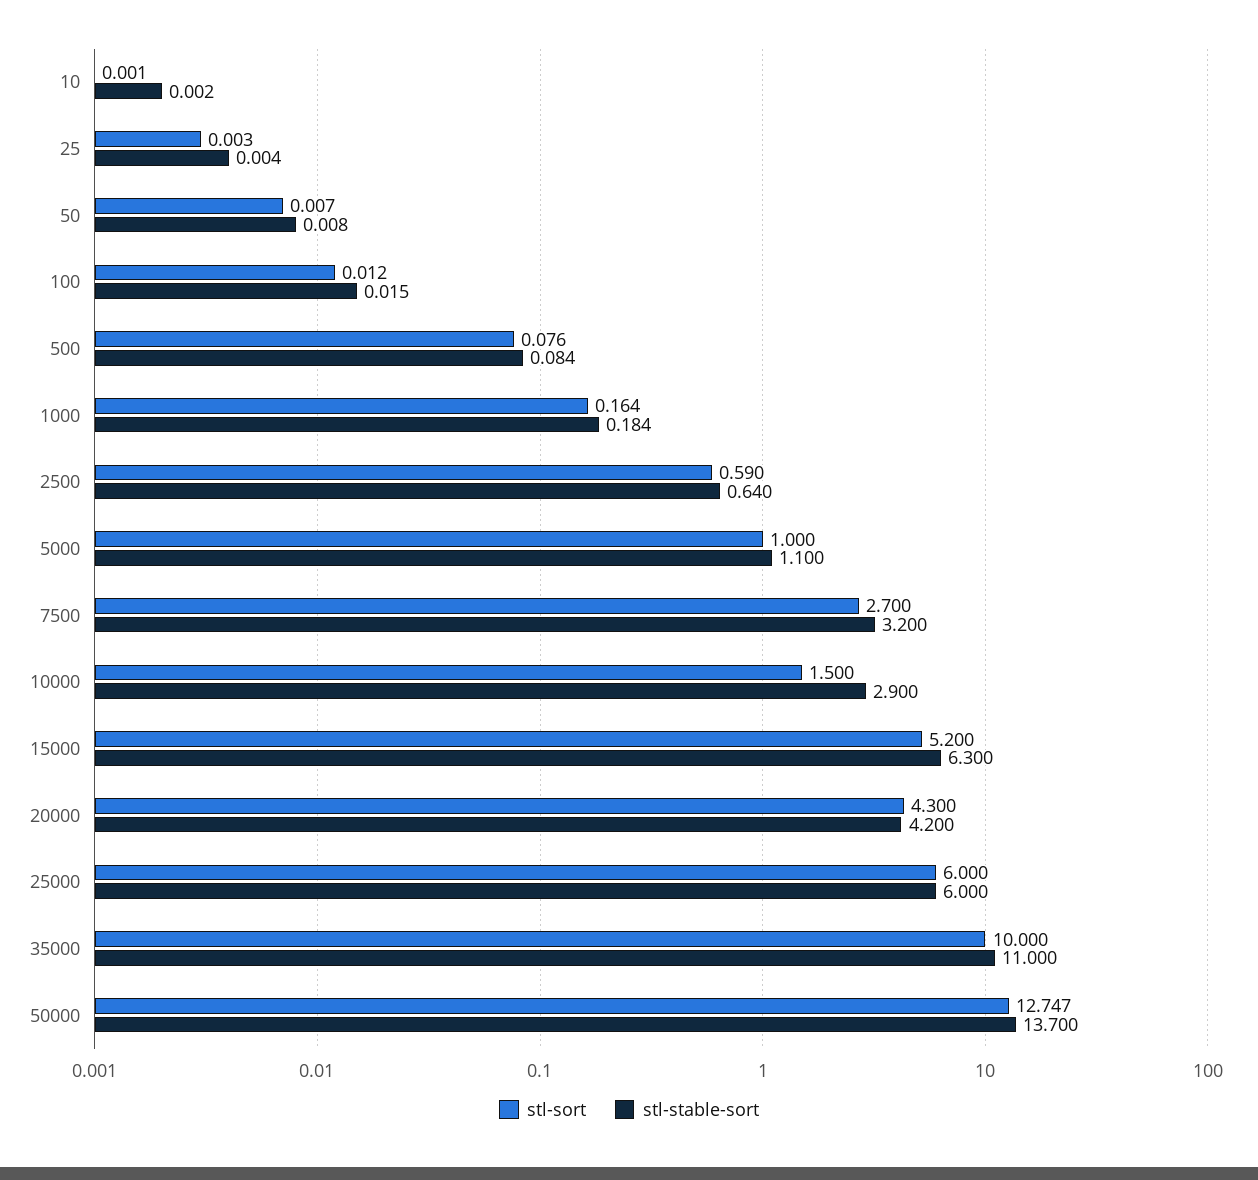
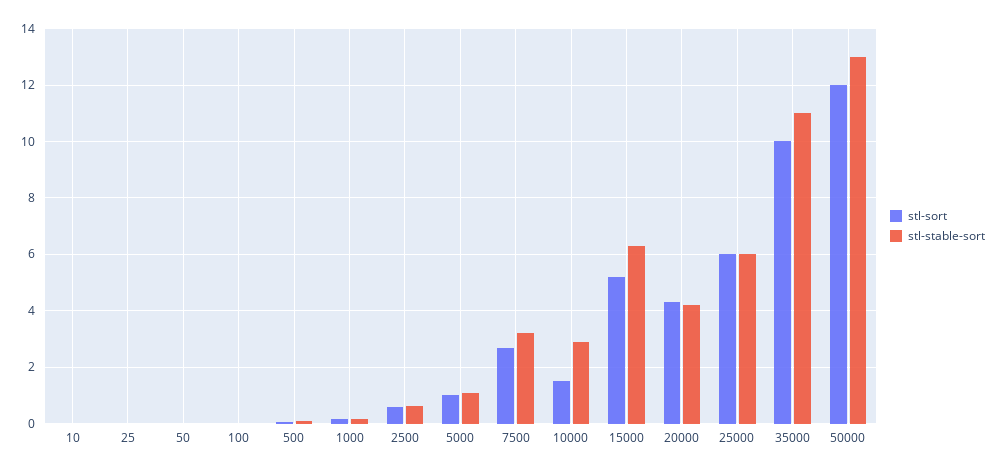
stl-sort, 50000: 12.747 -> 12
stl-stable-sort, 50000: 13.7 -> 13

